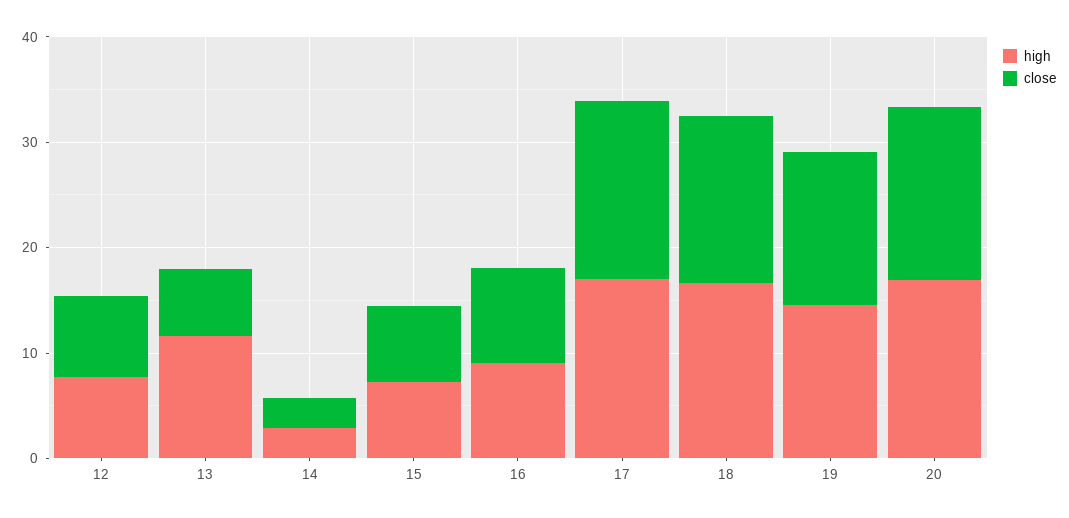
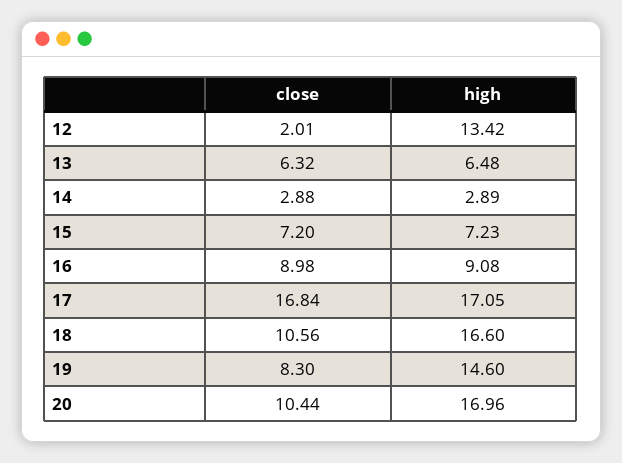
high, 12: 8 -> 13.42
close, 12: 8 -> 2.01
high, 13: 12 -> 6.48
close, 18: 16 -> 10.56
close, 19: 14 -> 8.3
close, 20: 16 -> 10.44

